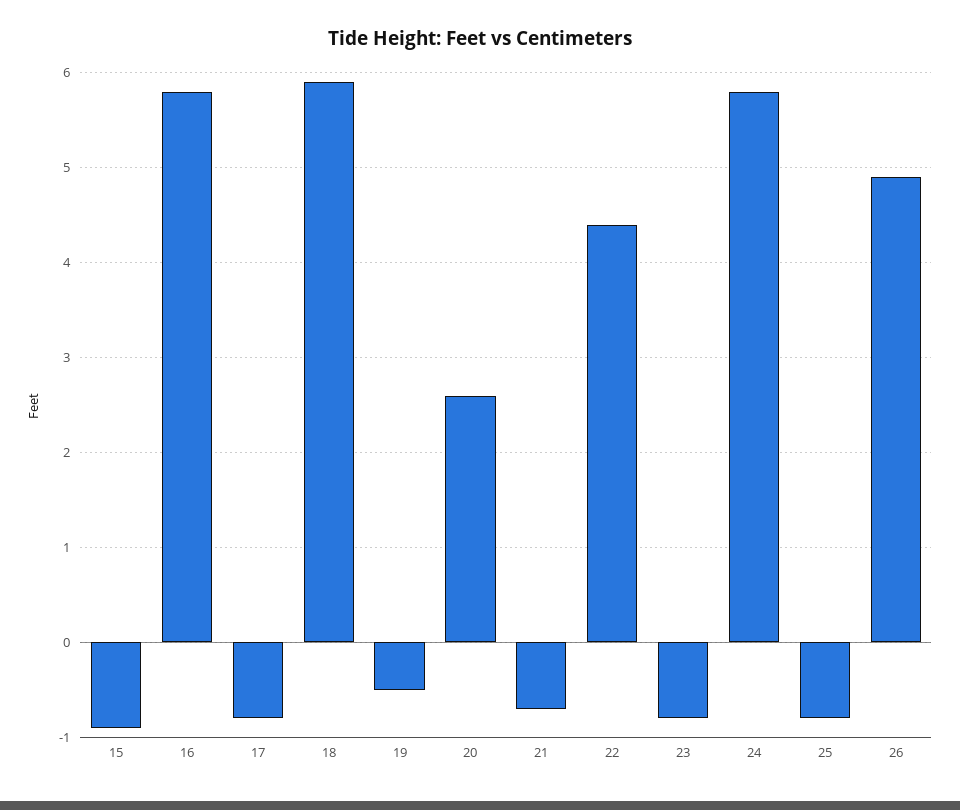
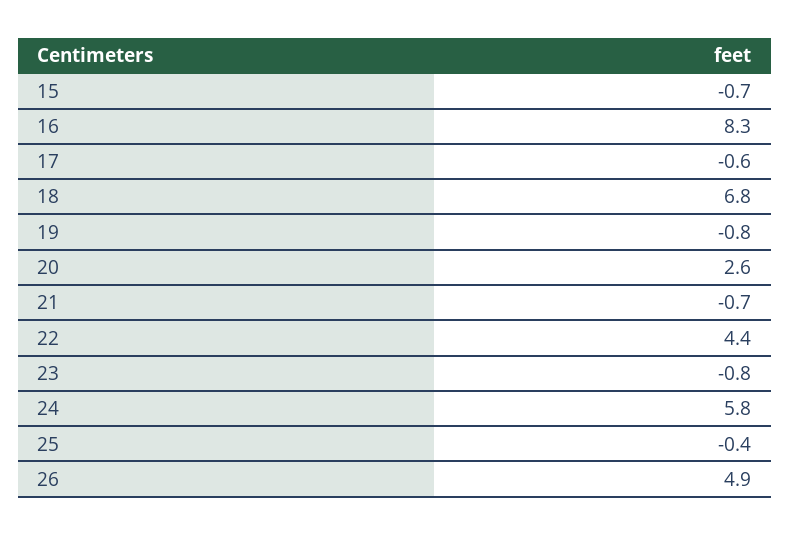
15: -0.9 -> -0.7
16: 5.8 -> 8.3
17: -0.8 -> -0.6
18: 5.9 -> 6.8
19: -0.5 -> -0.8
25: -0.8 -> -0.4

